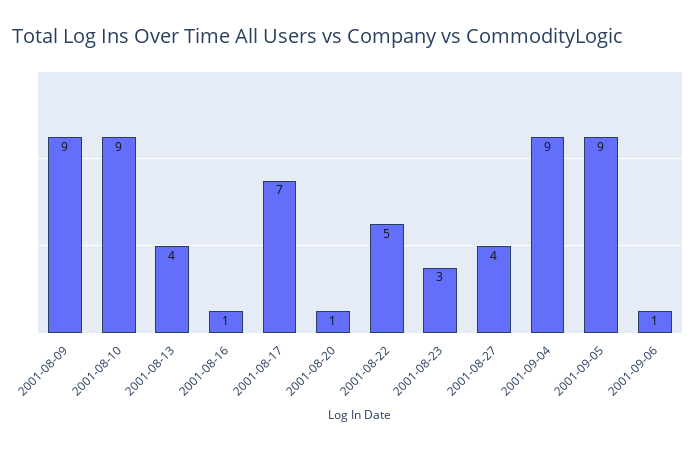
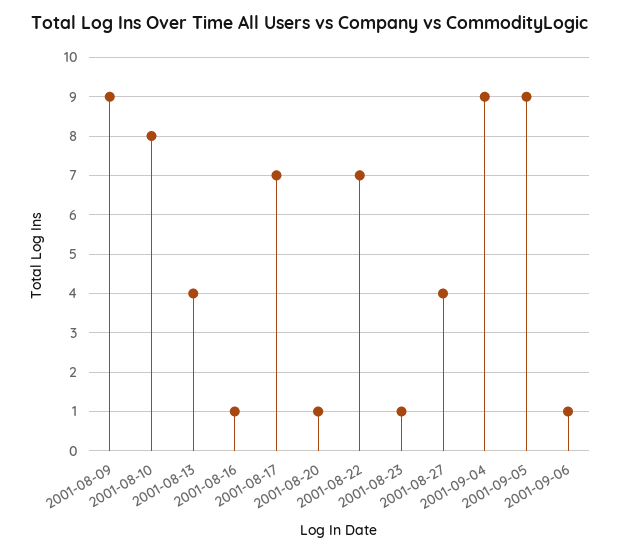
2001-08-10: 9 -> 8
2001-08-22: 5 -> 7
2001-08-23: 3 -> 1

